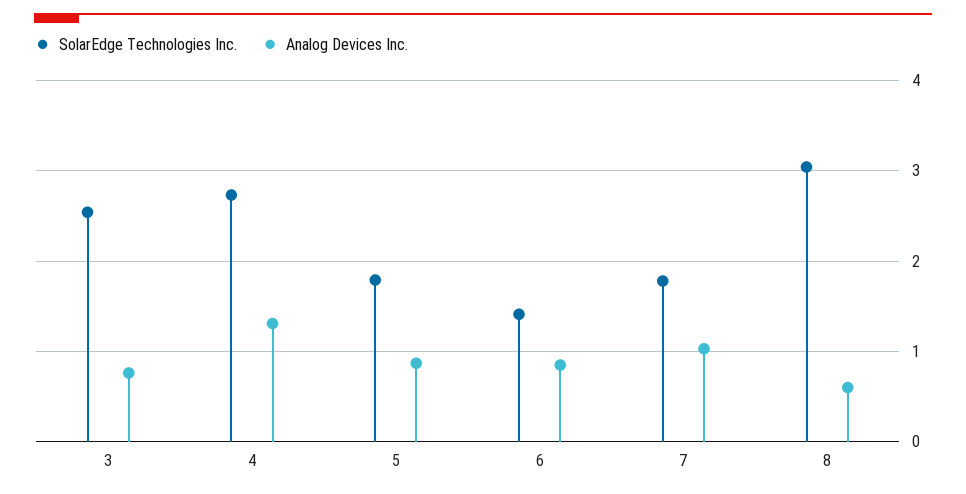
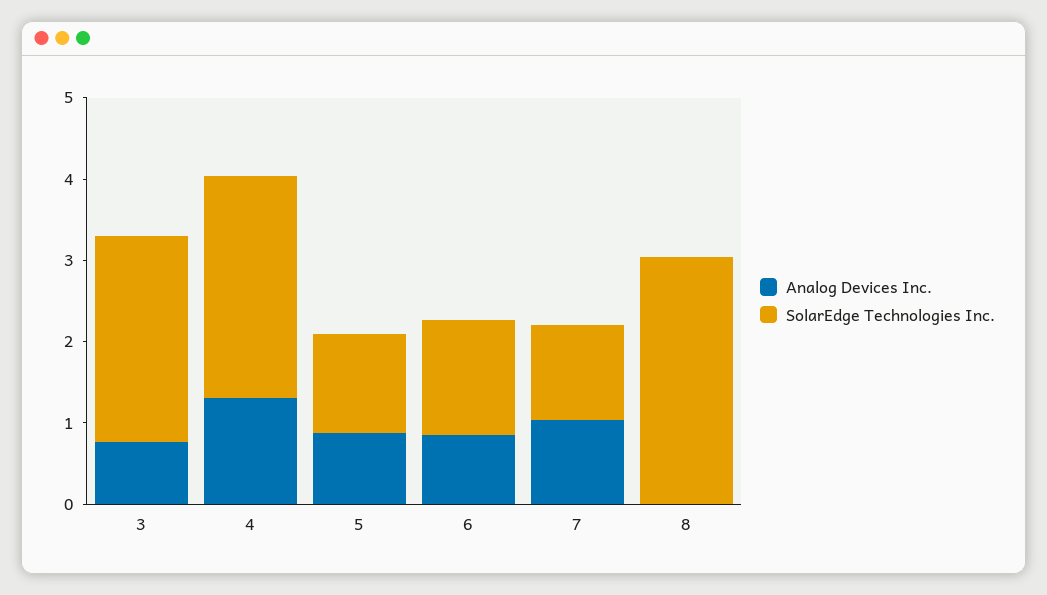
SolarEdge Technologies Inc., 5: 1.8 -> 1.2
SolarEdge Technologies Inc., 7: 1.8 -> 1.2
Analog Devices Inc., 8: 0.6 -> 0

